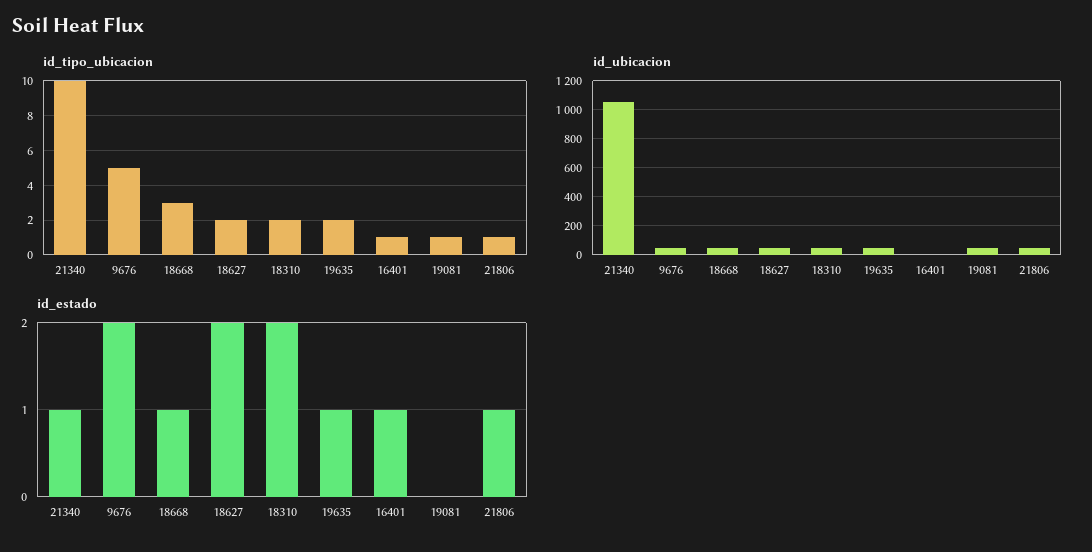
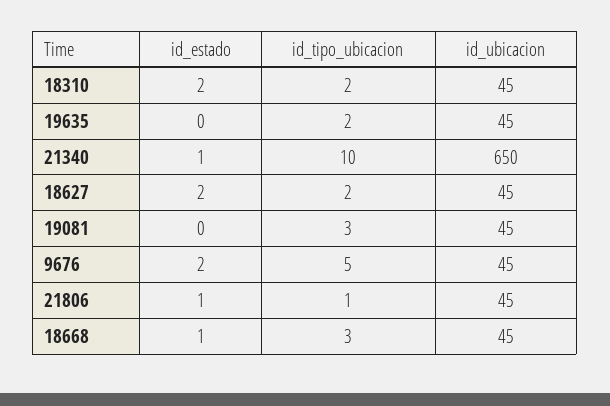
id_tipo_ubicacion, 16401: 1 -> none
id_tipo_ubicacion, 19081: 1 -> 3
id_ubicacion, 21340: 1050 -> 650
id_ubicacion, 16401: 0 -> none
id_estado, 19635: 1 -> 0
id_estado, 16401: 1 -> none

